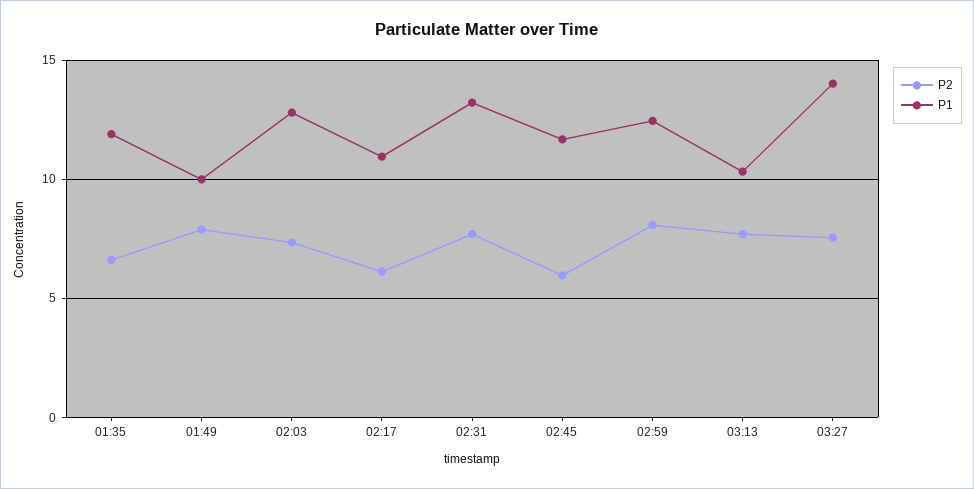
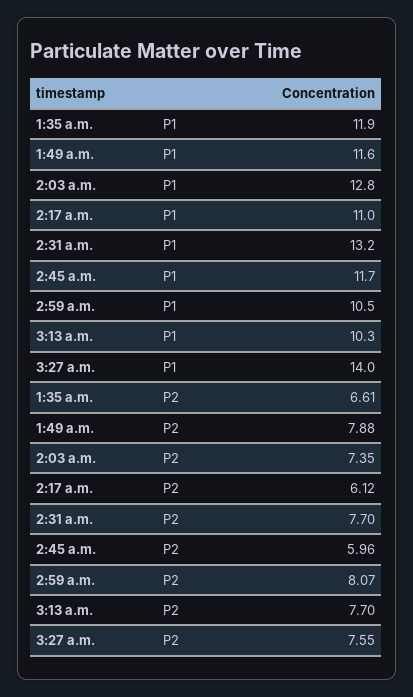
P1, 01:49: 10 -> 11.6
P1, 02:59: 12.5 -> 10.5

